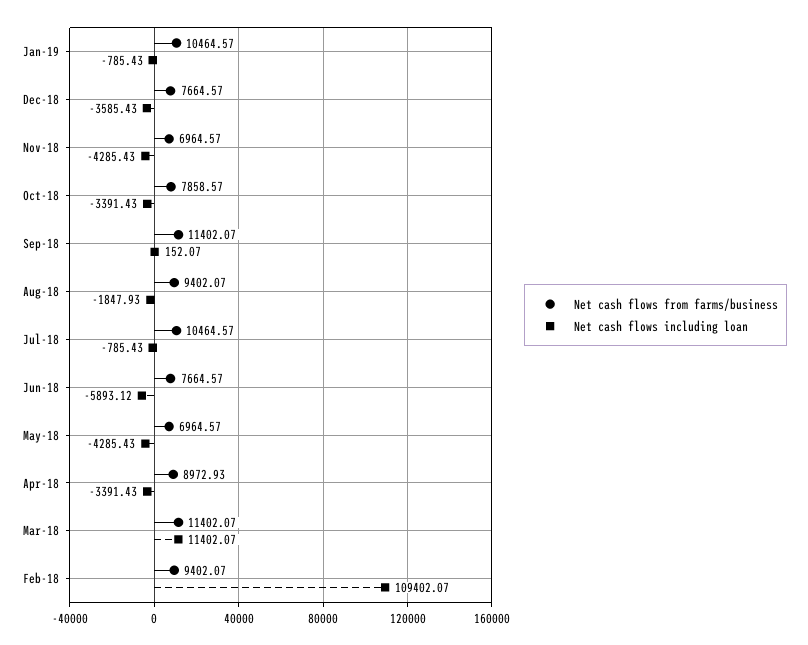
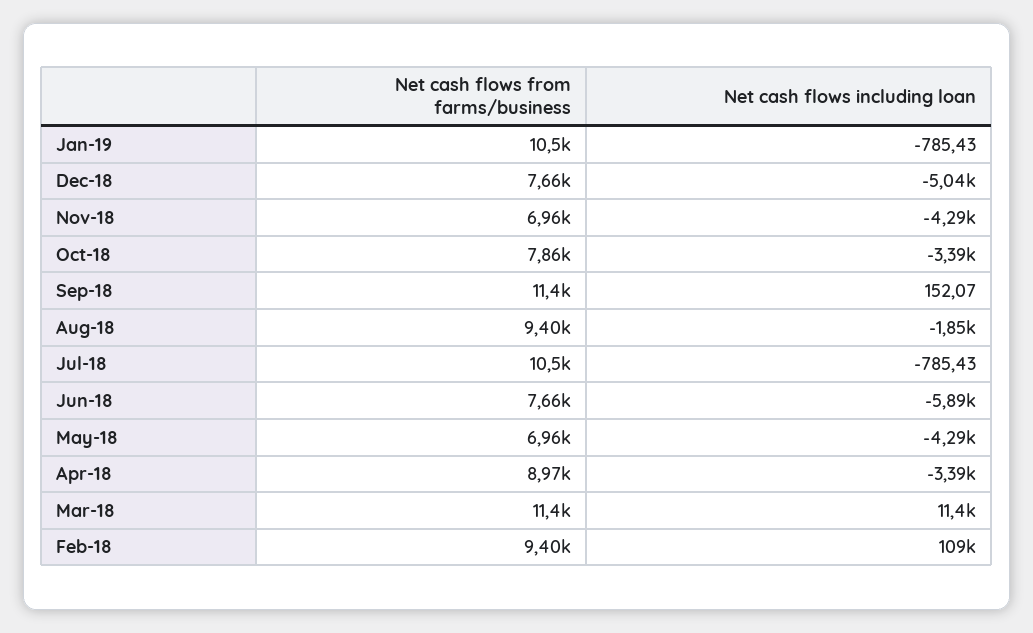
Net cash flows including loan, Dec-18: -3585.43 -> -5040

